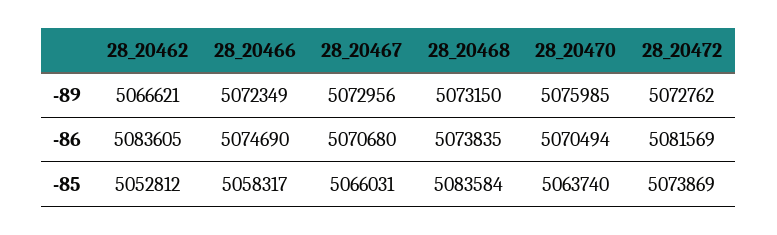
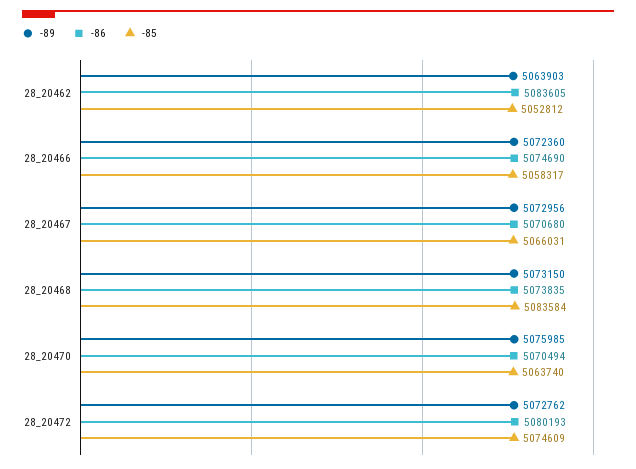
-89, 28_20462: 5066621 -> 5063903
-89, 28_20466: 5072349 -> 5072360
-86, 28_20472: 5081569 -> 5080193
-85, 28_20472: 5073869 -> 5074609

